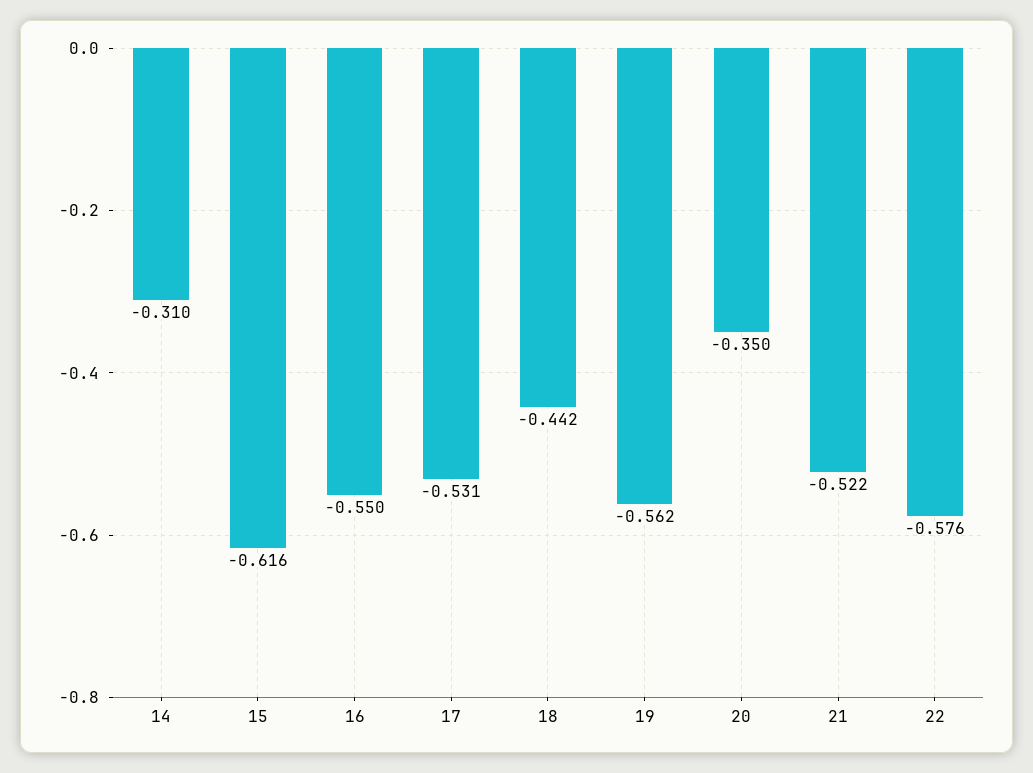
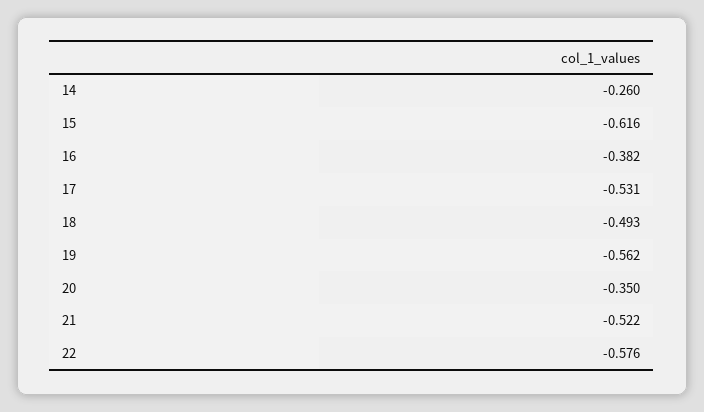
14: -0.31 -> -0.26
16: -0.55 -> -0.382
18: -0.442 -> -0.493

